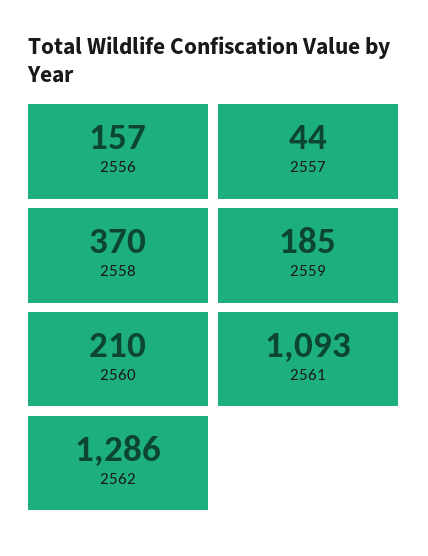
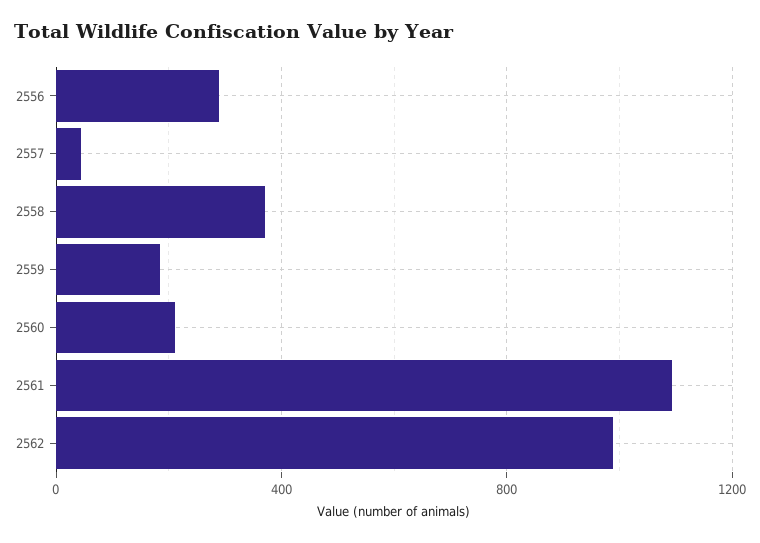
2556: 157 -> 300
2562: 1286 -> 1000

